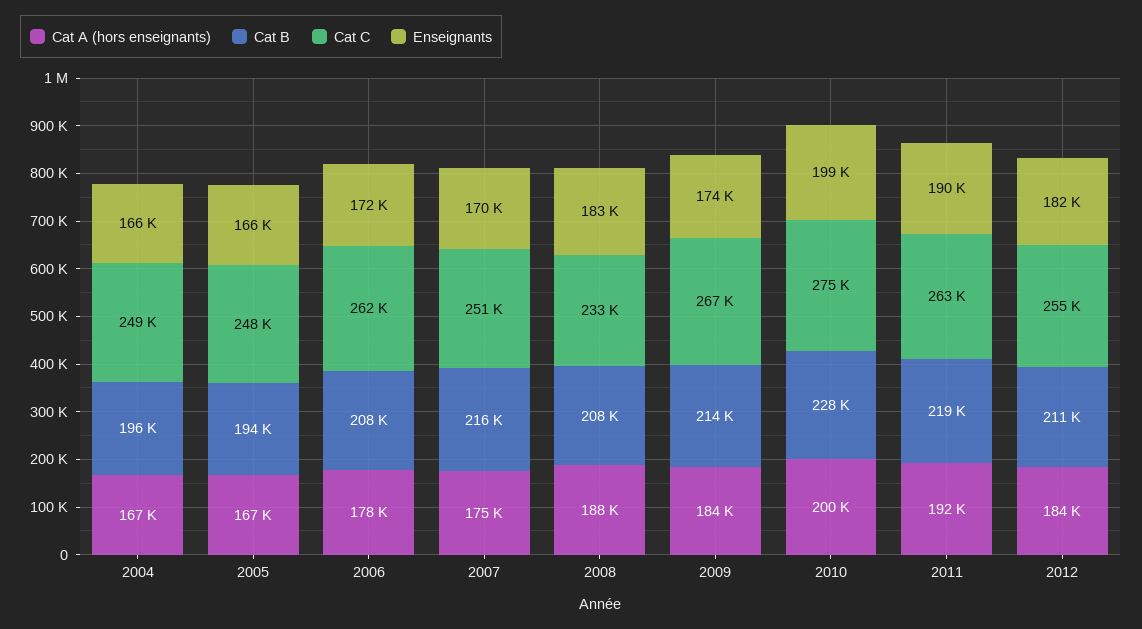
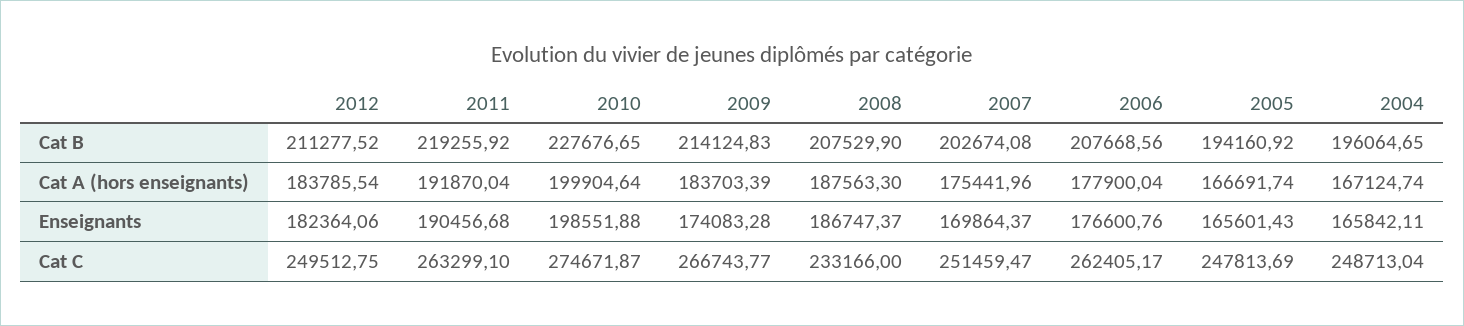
Enseignants, 2006: 172000 -> 176600.76
Cat B, 2007: 216000 -> 202674.08
Enseignants, 2008: 183000 -> 186747.37
Cat C, 2012: 255000 -> 249512.75

